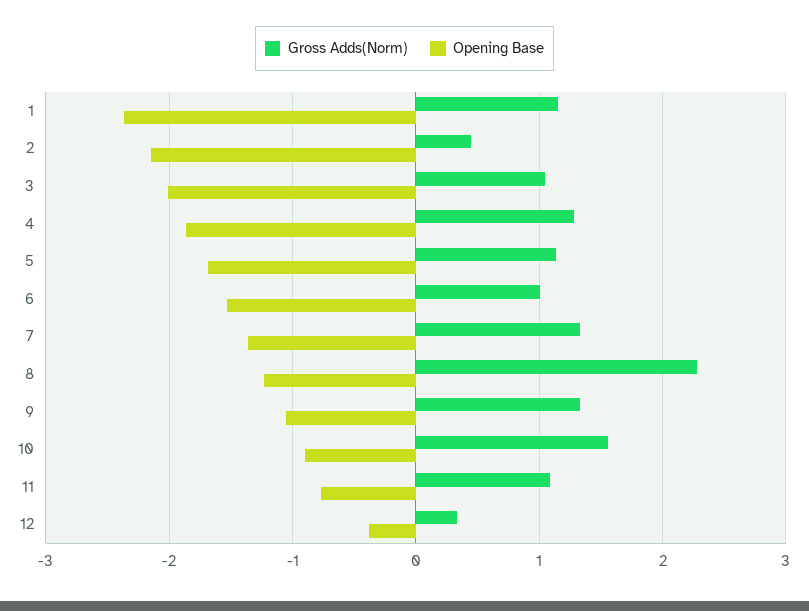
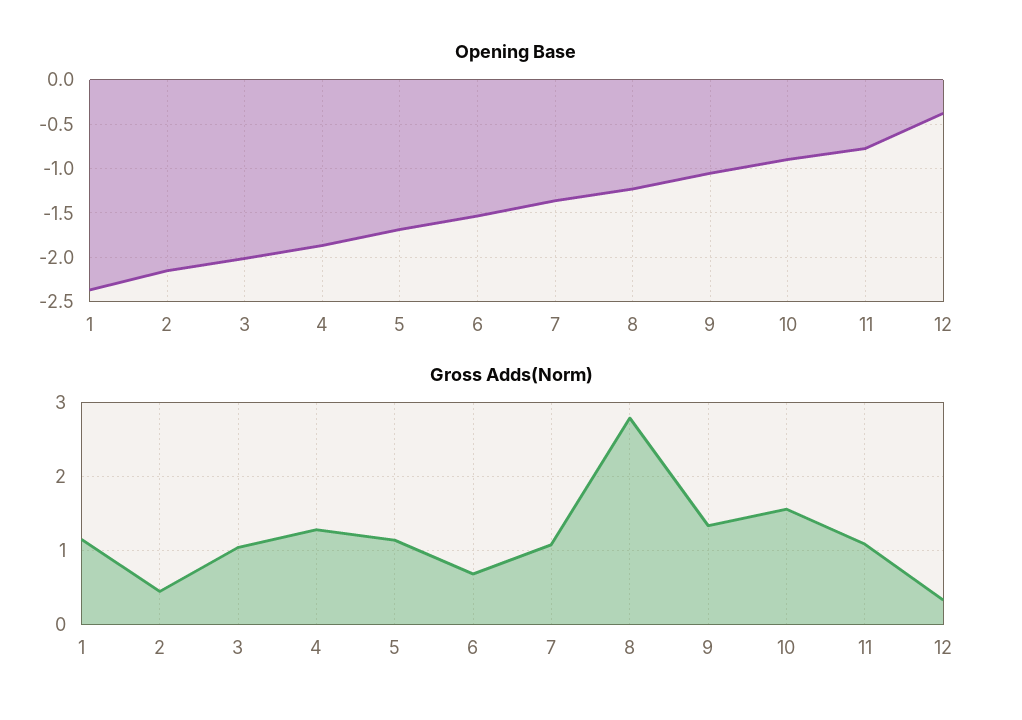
Gross Adds(Norm), 6: 1 -> 0.7
Gross Adds(Norm), 7: 1.3 -> 1.1
Gross Adds(Norm), 8: 2.3 -> 2.8

